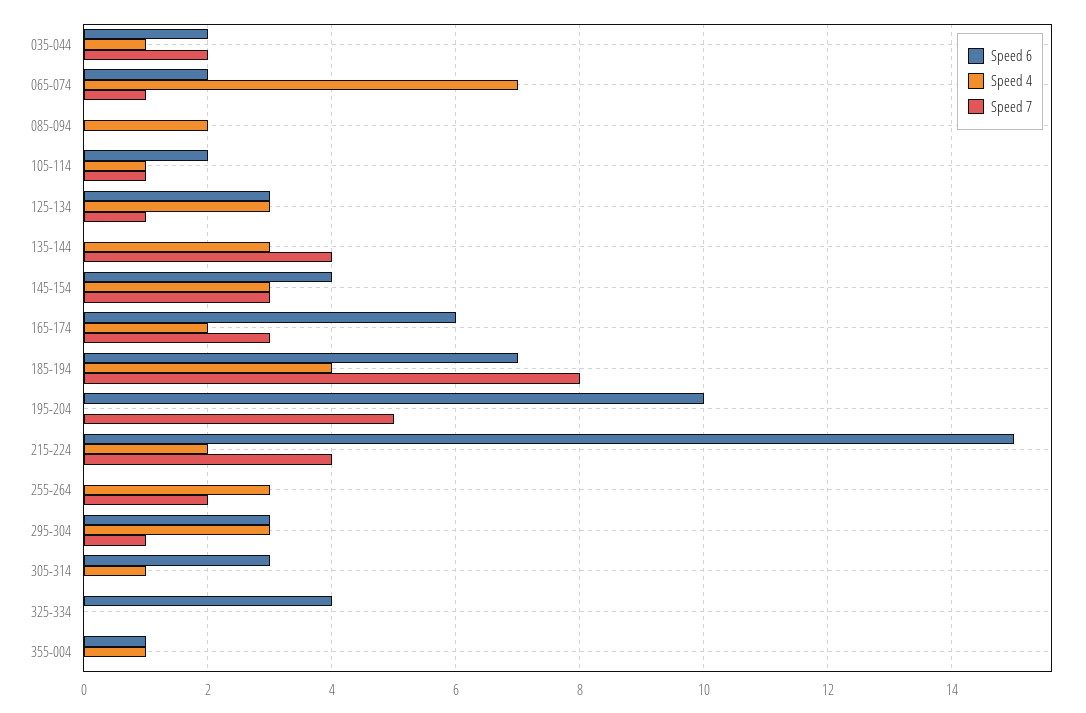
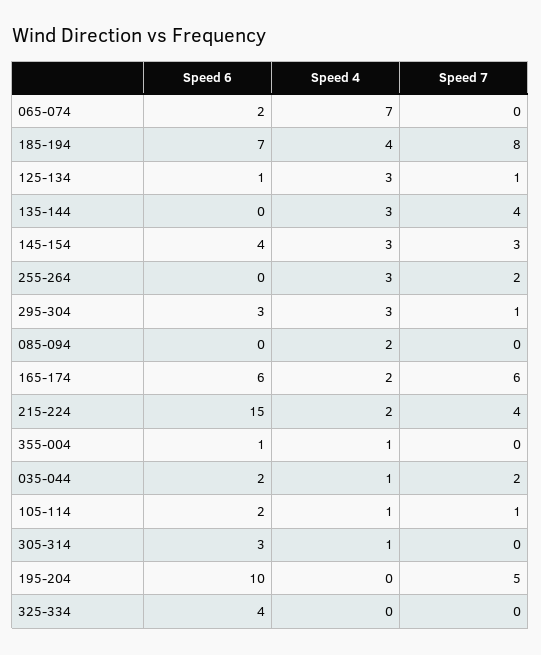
Speed 7, 065-074: 1 -> 0
Speed 6, 125-134: 3 -> 1
Speed 7, 165-174: 3 -> 6

